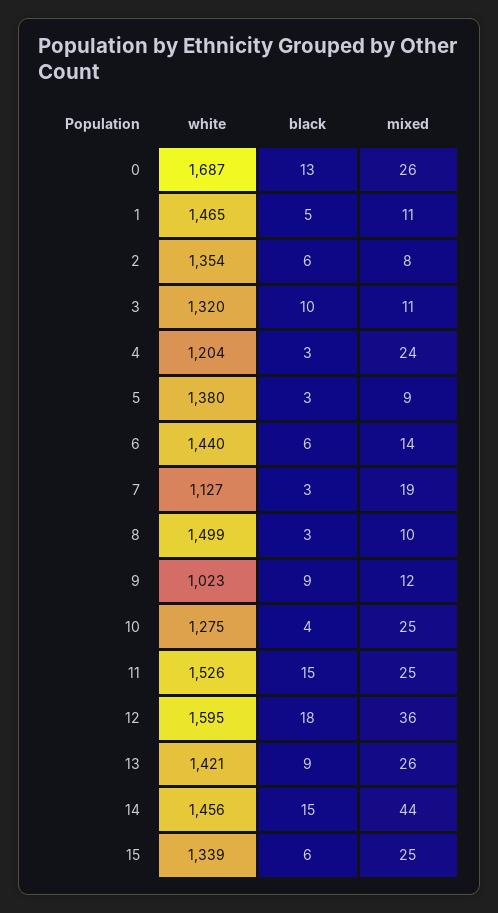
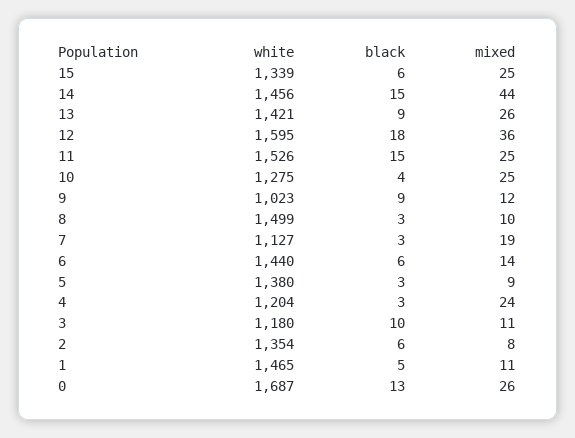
white, 3: 1320 -> 1180

